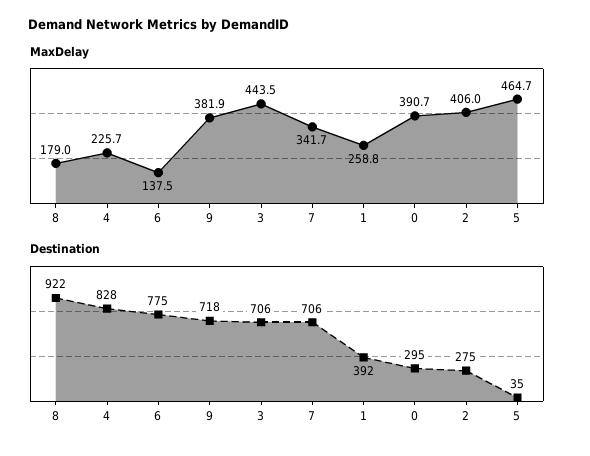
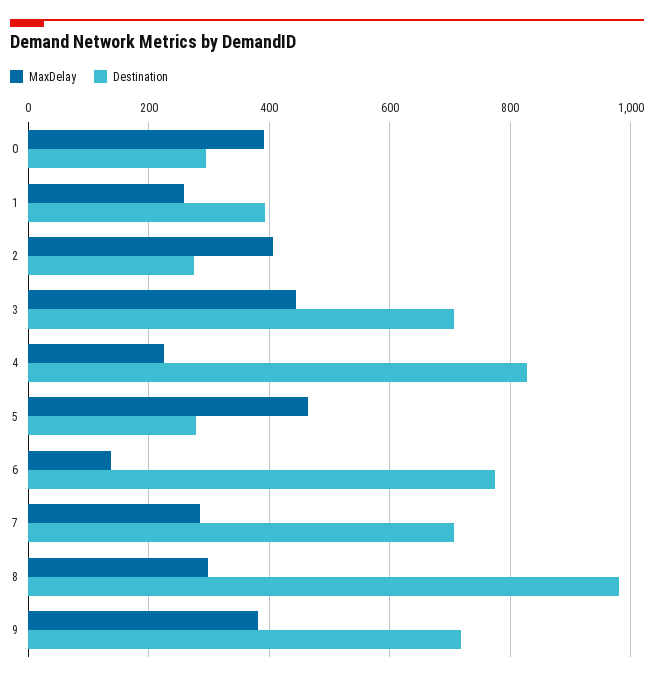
MaxDelay, 8: 179 -> 300
MaxDelay, 7: 341.7 -> 280
Destination, 8: 922 -> 980
Destination, 5: 35 -> 280

